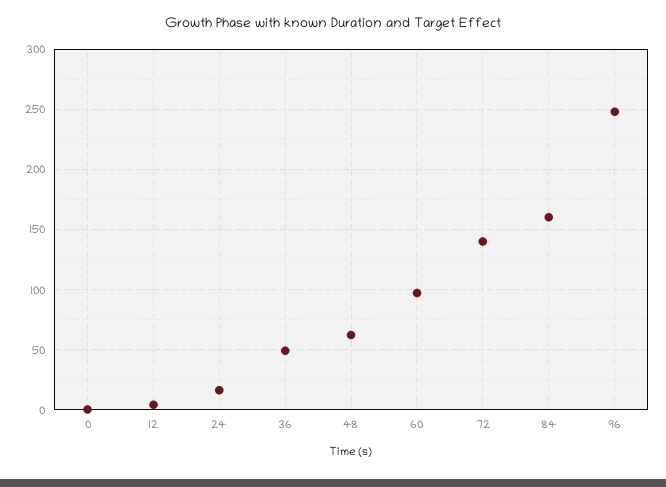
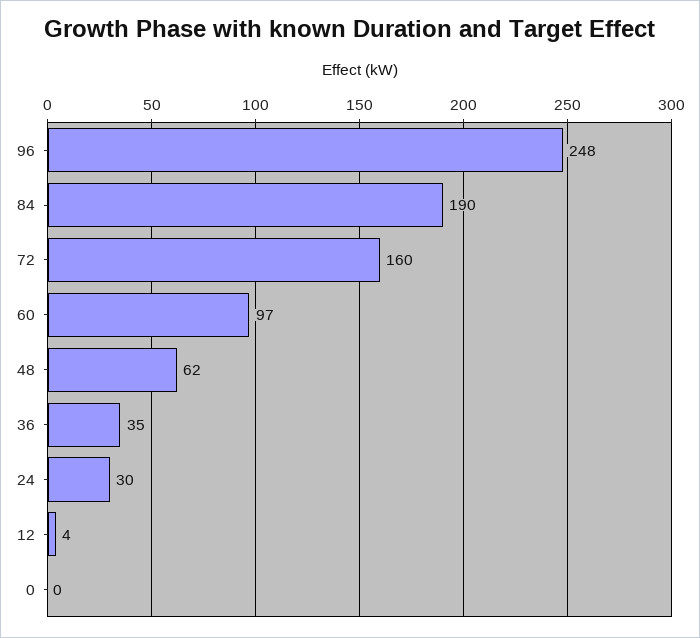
24: 15 -> 30
36: 50 -> 35
72: 140 -> 160
84: 160 -> 190

